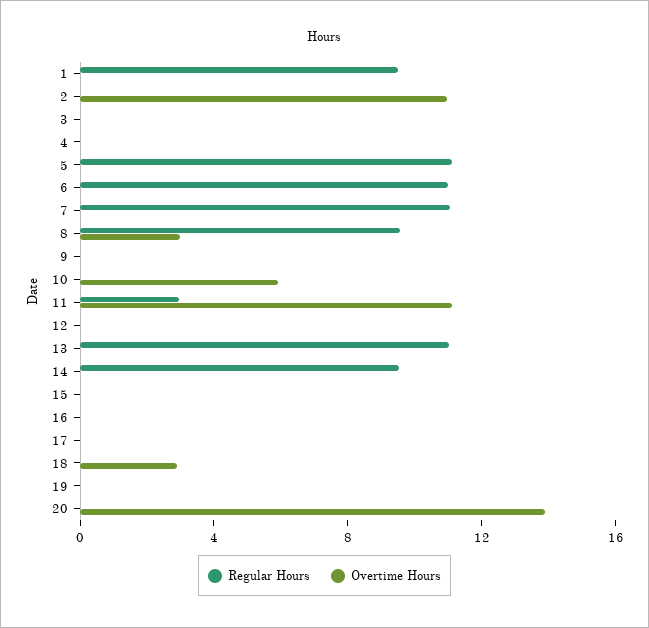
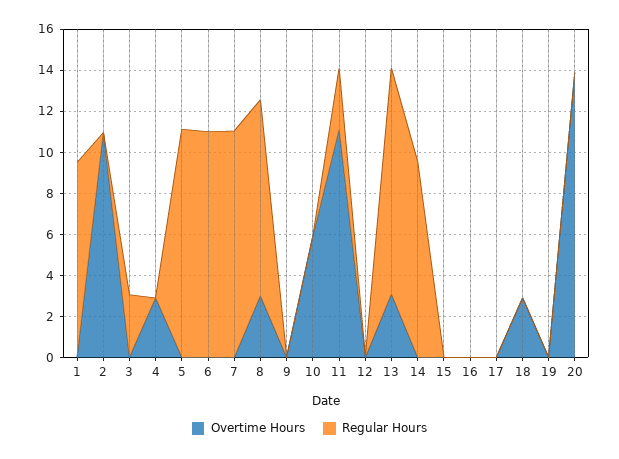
Regular Hours, 3: 0 -> 3
Overtime Hours, 4: 0 -> 3
Overtime Hours, 13: 0 -> 3

